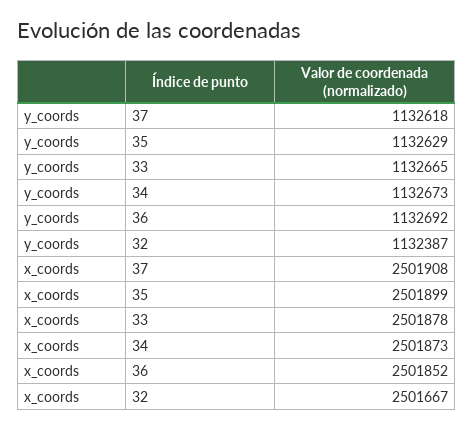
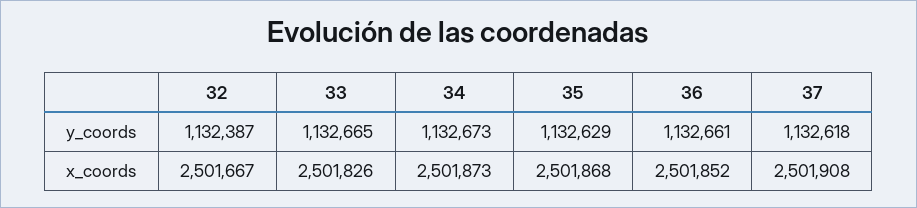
y_coords, 36: 1132692 -> 1132661
x_coords, 35: 2501899 -> 2501868
x_coords, 33: 2501878 -> 2501826

